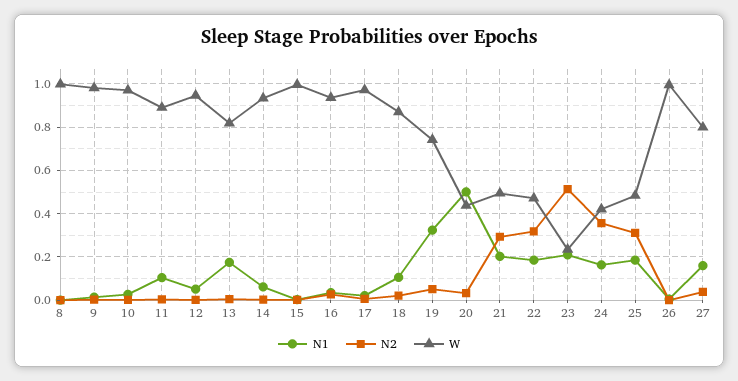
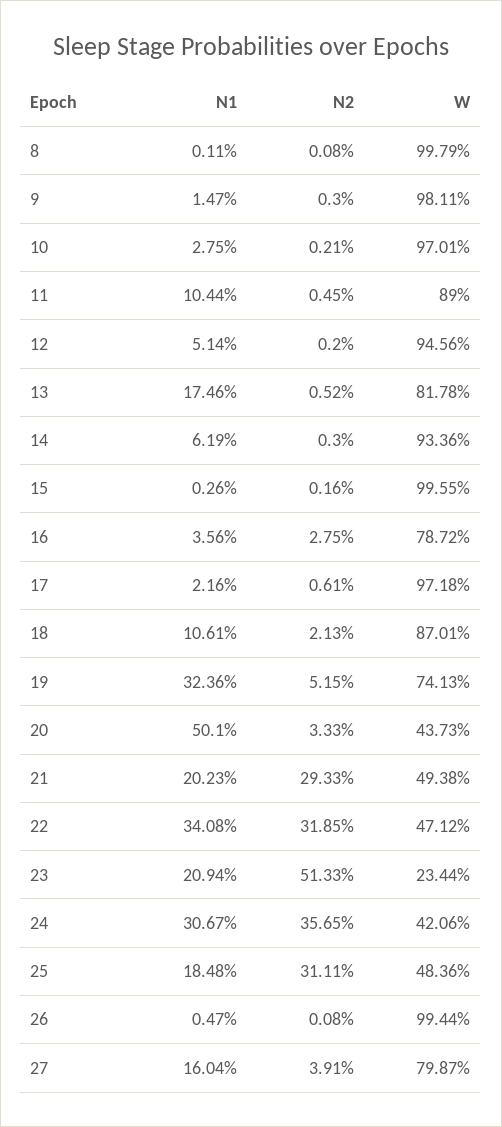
W, 16: 0.95 -> 0.7872
N1, 22: 0.2 -> 0.3408
N1, 24: 0.15 -> 0.3067

